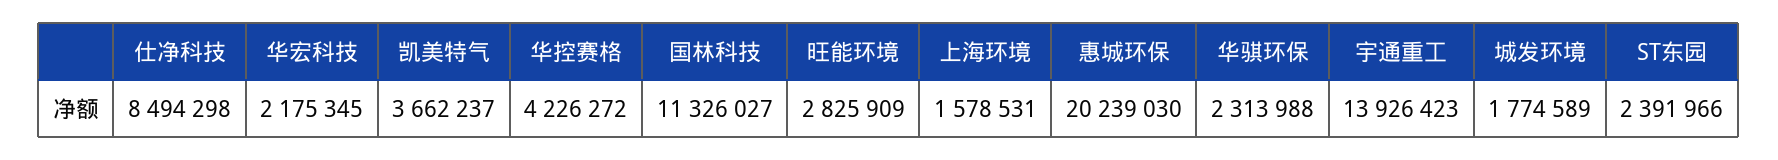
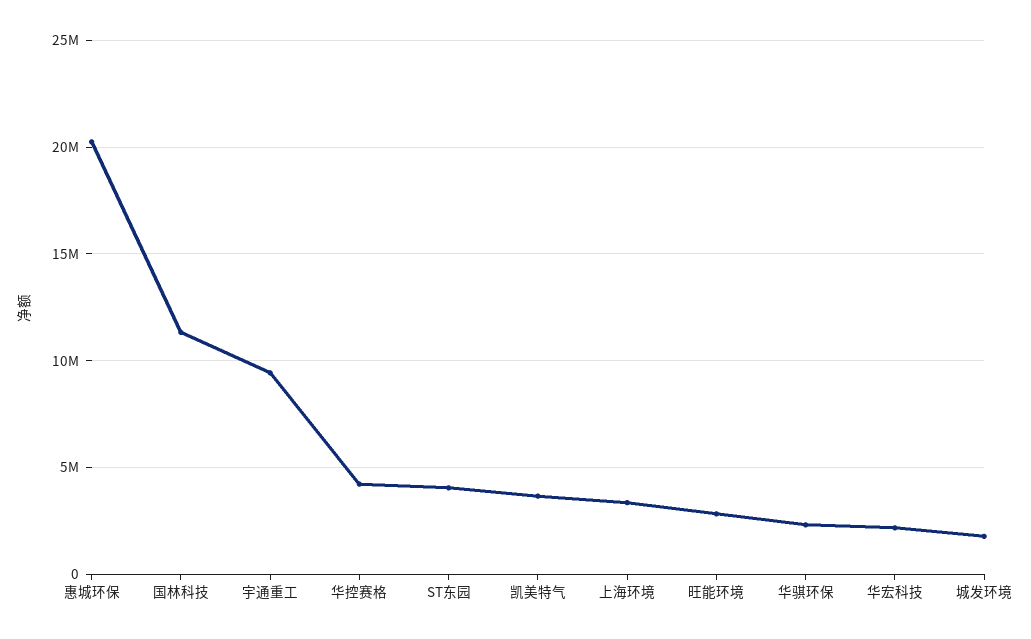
仕净科技: 8494298 -> none
上海环境: 1578531 -> 3500000
宇通重工: 13926423 -> 9500000
ST东园: 2391966 -> 4000000

